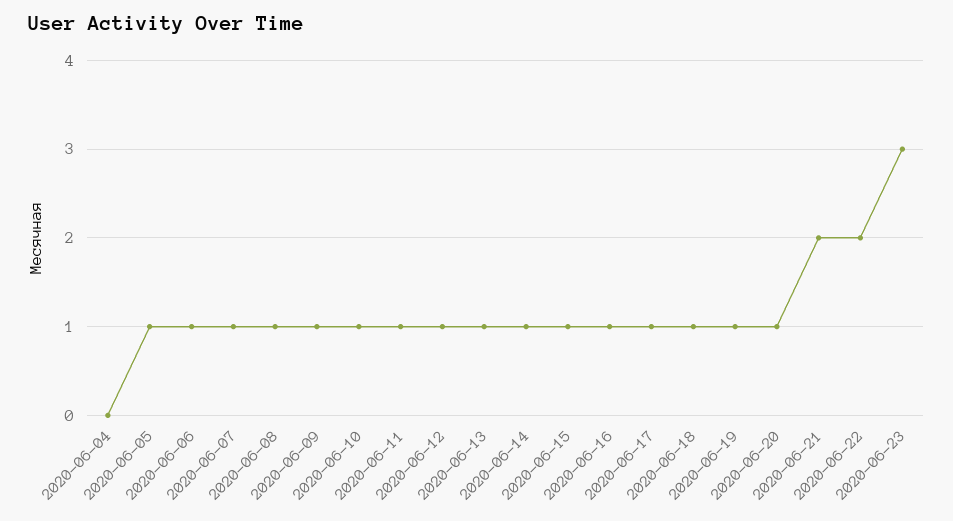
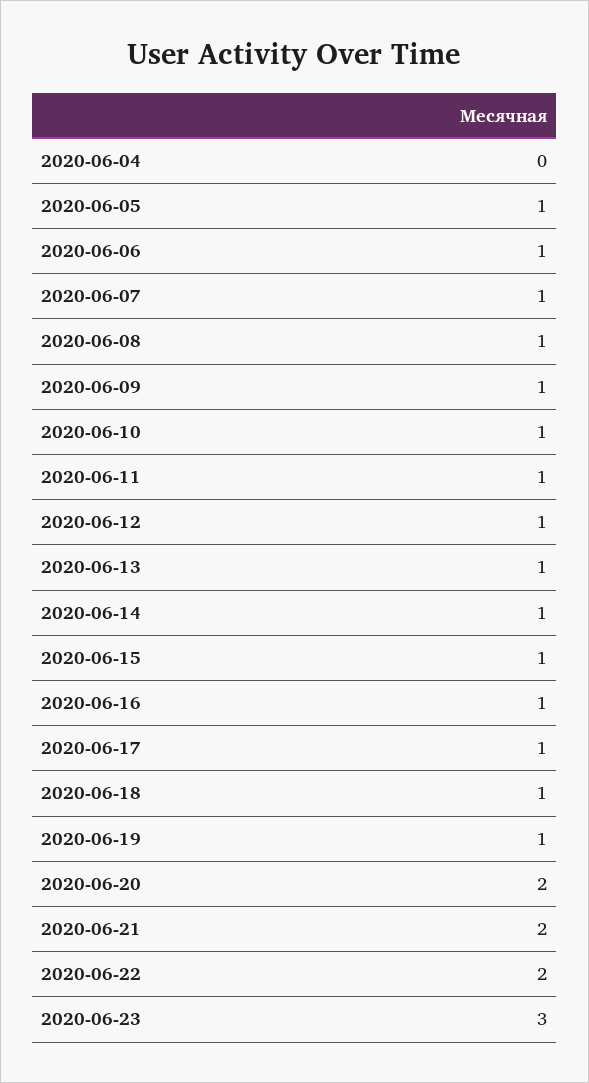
2020-06-20: 1 -> 2

